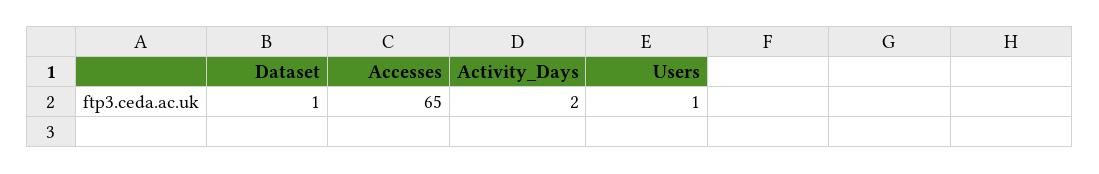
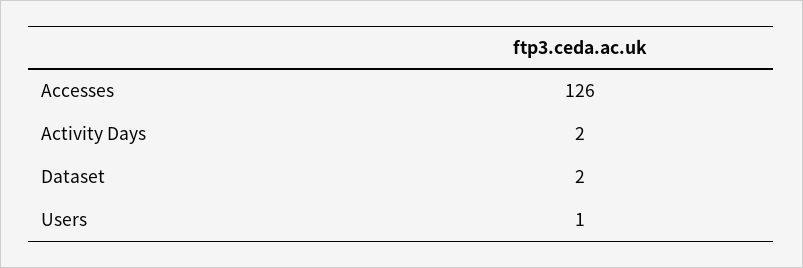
Dataset: 1 -> 2
Accesses: 65 -> 126

